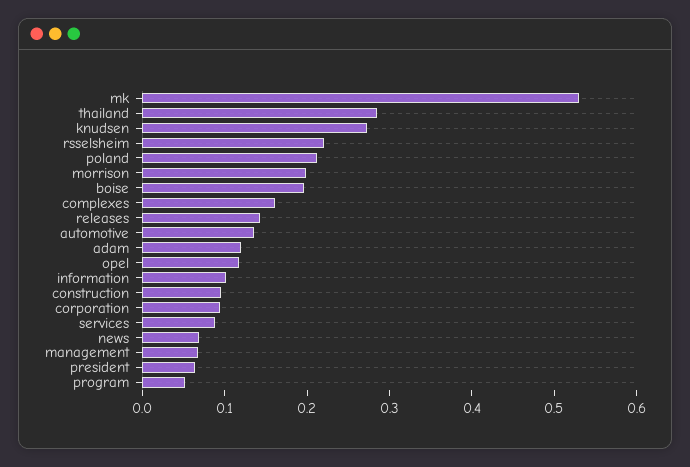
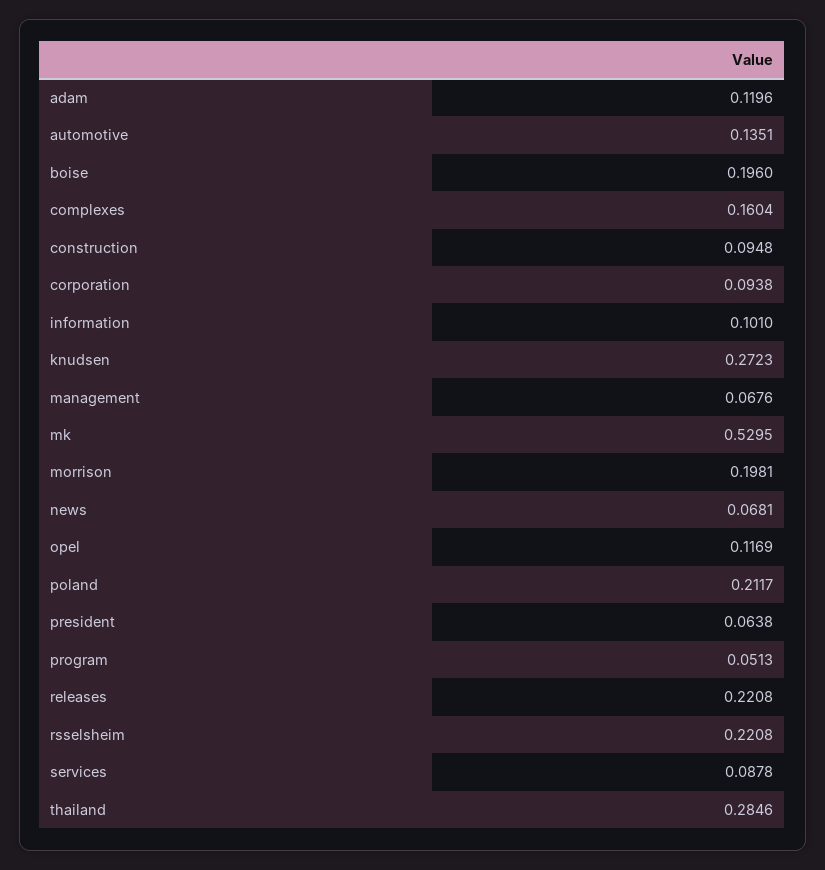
releases: 0.14 -> 0.2208

